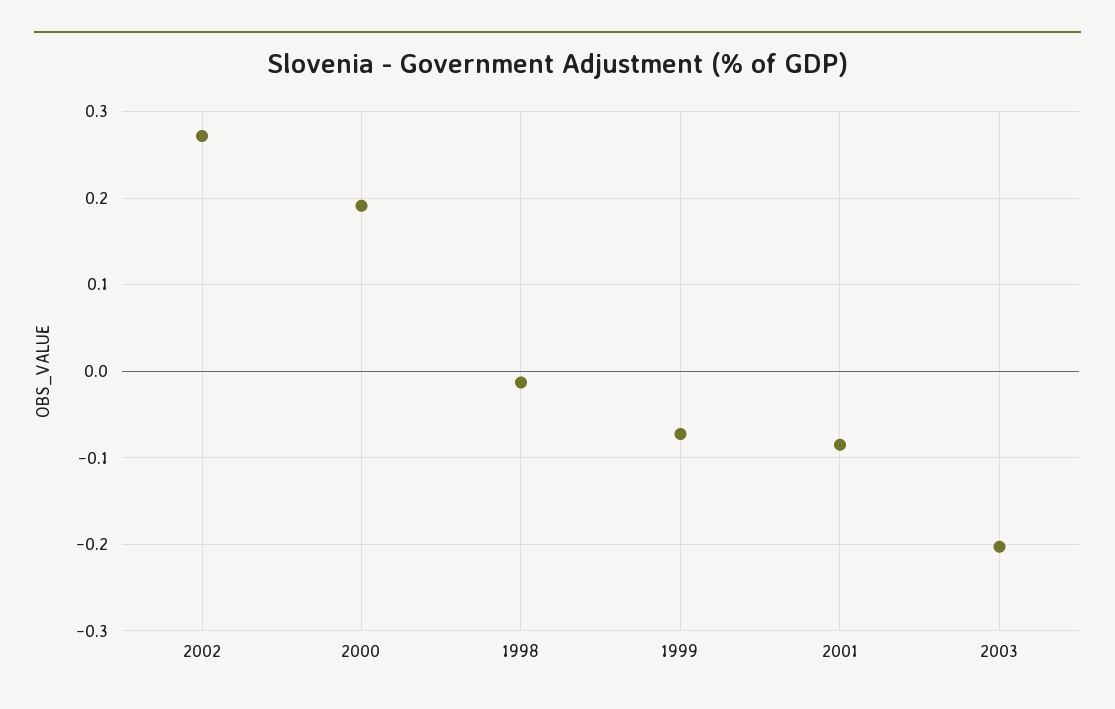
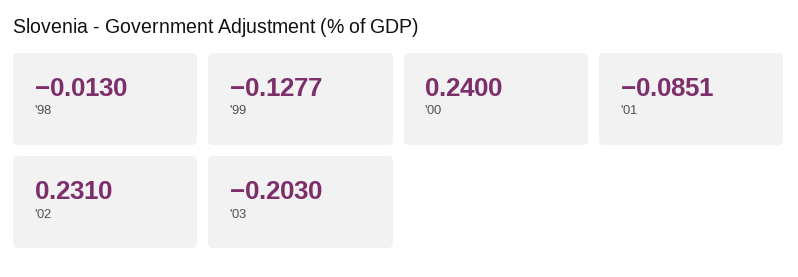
2002: 0.27 -> 0.231
2000: 0.19 -> 0.24
1999: -0.07 -> -0.1277

